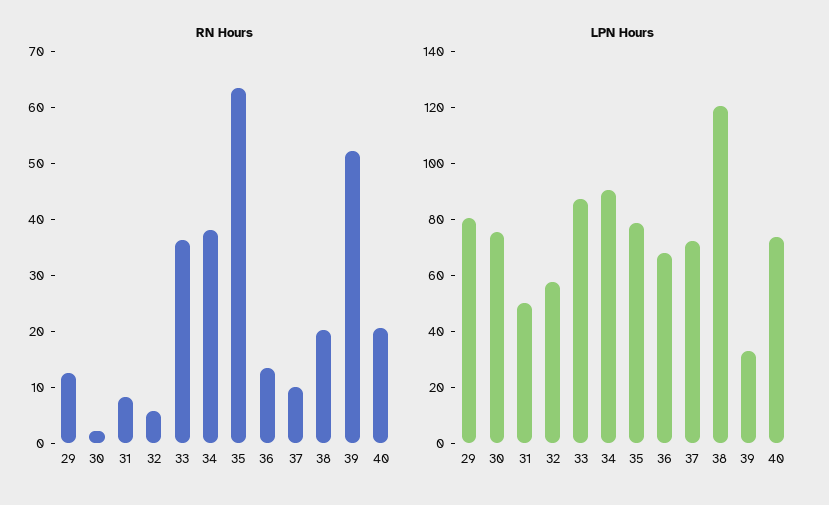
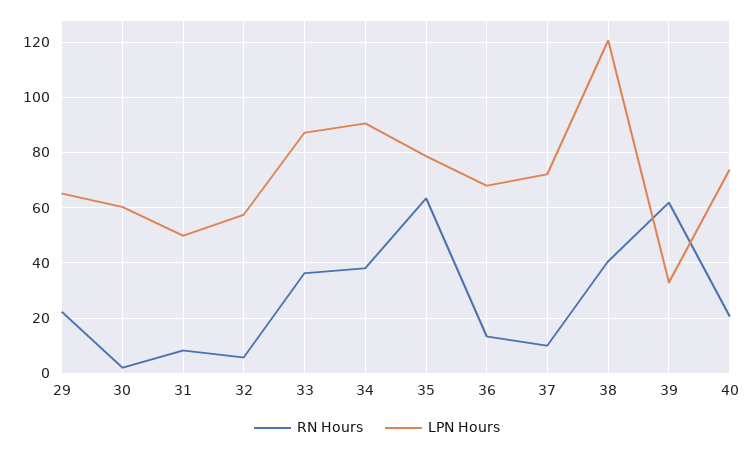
RN Hours, 29: 12 -> 22.5
RN Hours, 38: 20 -> 40
RN Hours, 39: 52 -> 62.5
LPN Hours, 29: 80 -> 65
LPN Hours, 30: 75 -> 60

